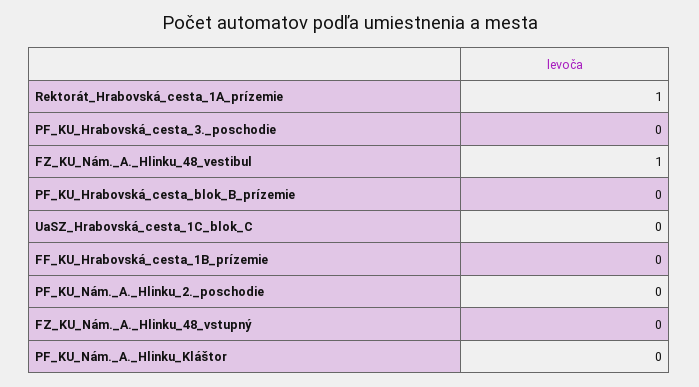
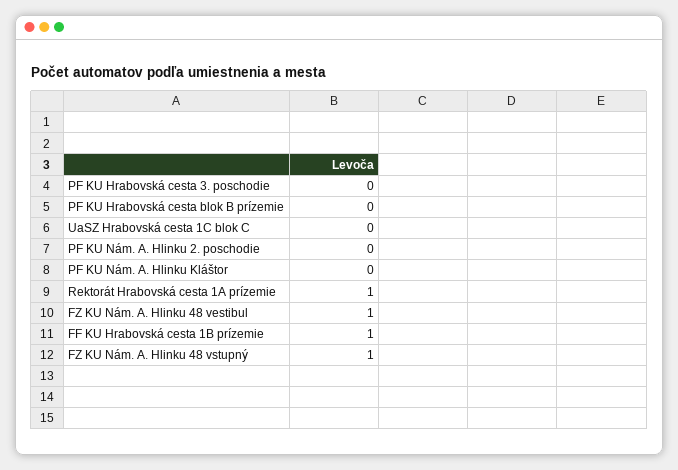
FF_KU_Hrabovská_cesta_1B_prízemie: 0 -> 1
FZ_KU_Nám._A._Hlinku_48_vstupný: 0 -> 1

